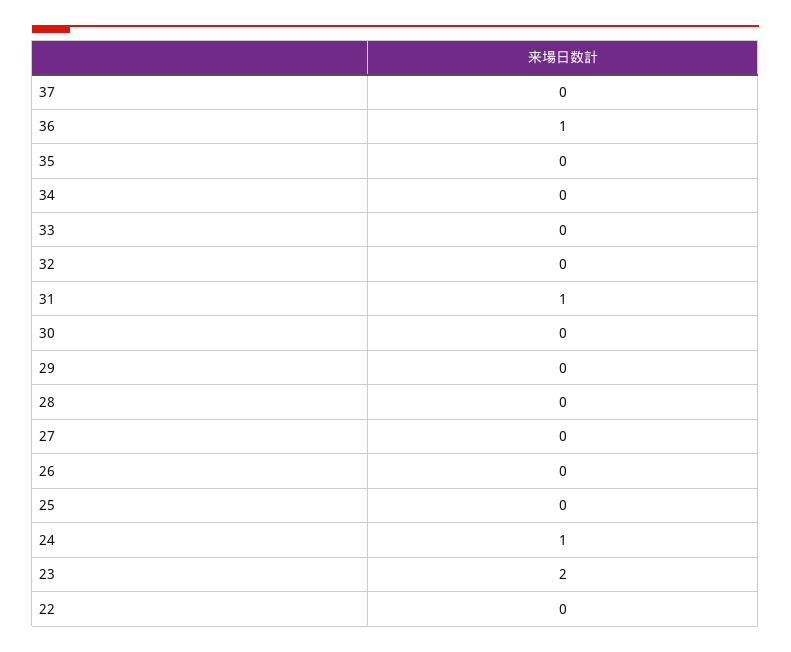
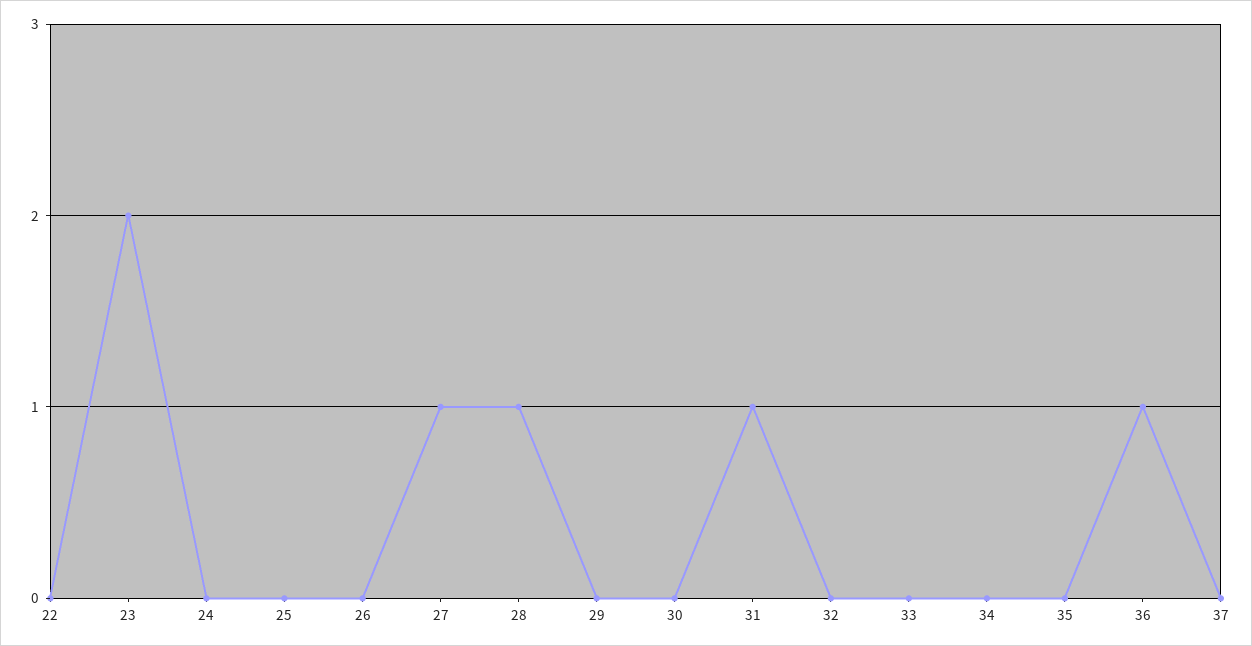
28: 0 -> 1
27: 0 -> 1
24: 1 -> 0

